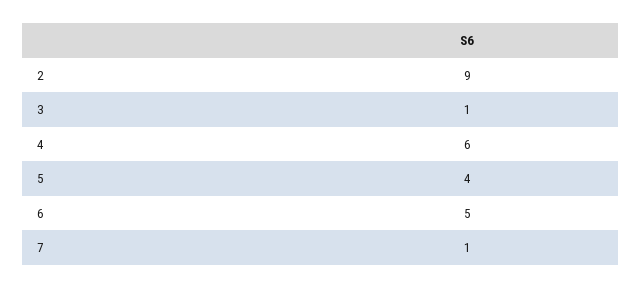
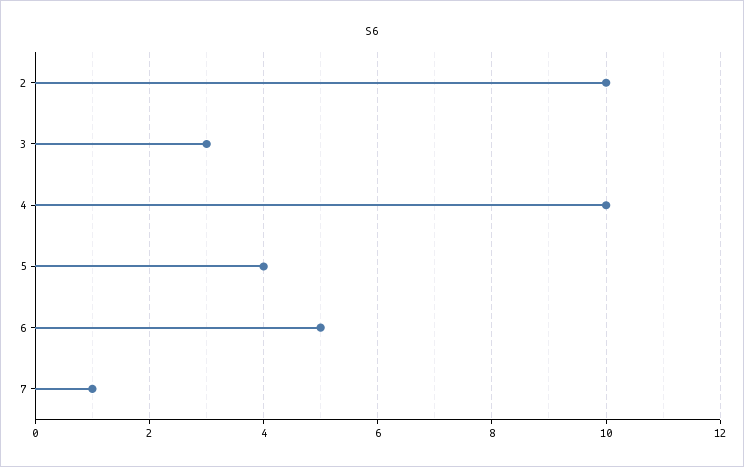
2: 9 -> 10
3: 1 -> 3
4: 6 -> 10

